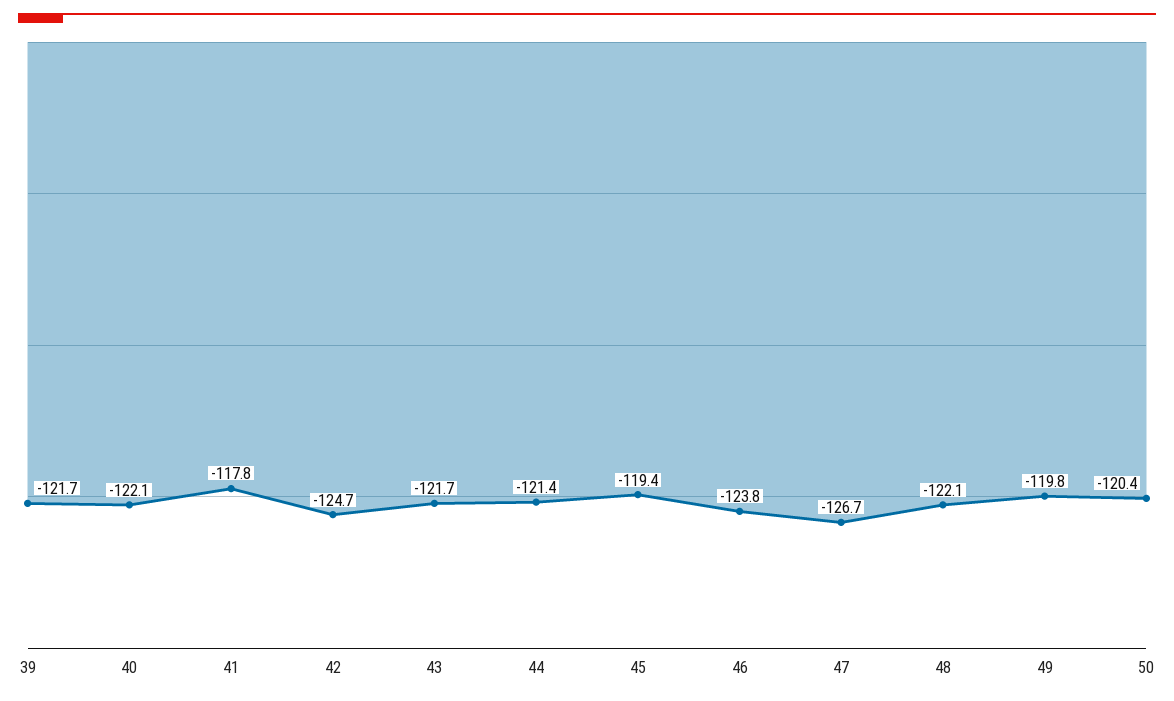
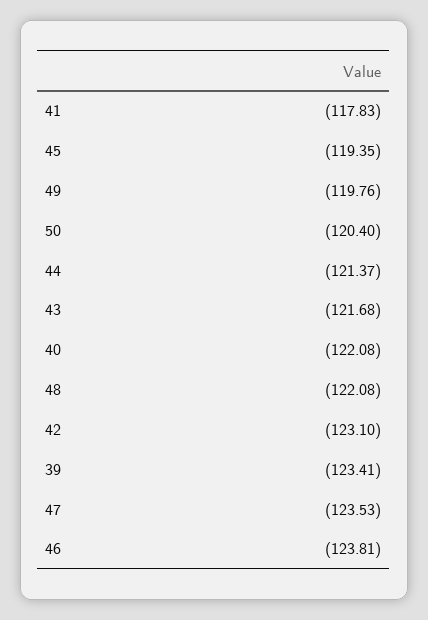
39: -121.7 -> -123.41
42: -124.7 -> -123.1
47: -126.7 -> -123.53

